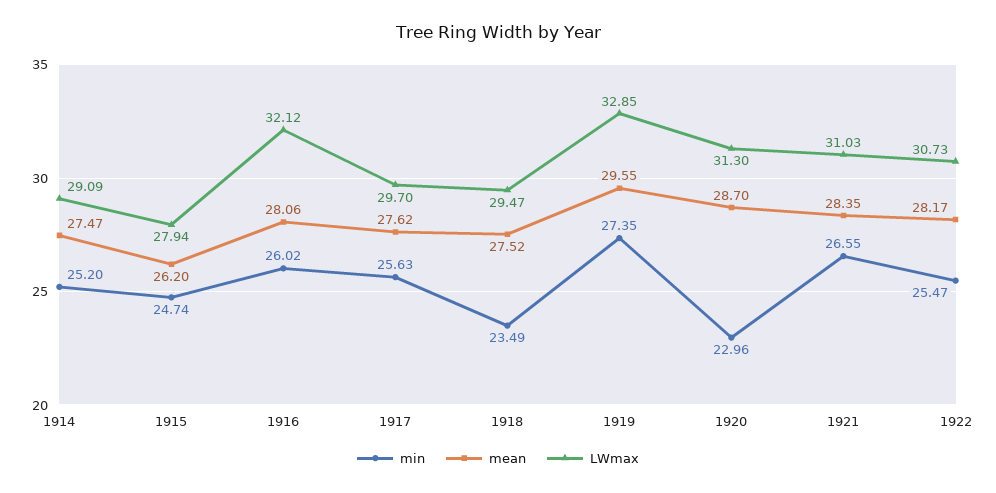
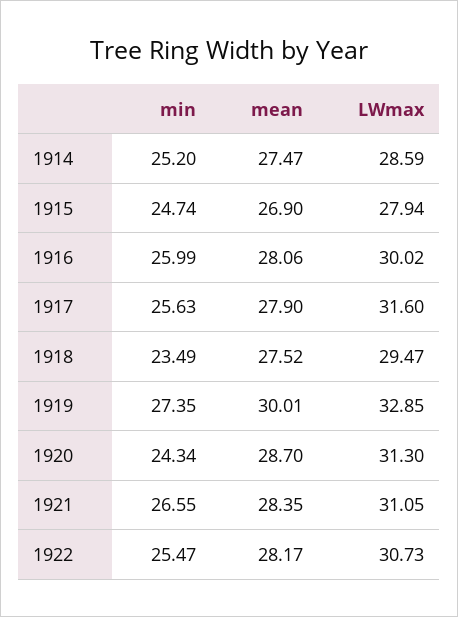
LWmax, 1914: 29.09 -> 28.59
mean, 1915: 26.2 -> 26.9
min, 1916: 26.02 -> 25.99
LWmax, 1916: 32.12 -> 30.02
mean, 1917: 27.62 -> 27.9
LWmax, 1917: 29.7 -> 31.6
mean, 1919: 29.55 -> 30.01
min, 1920: 22.96 -> 24.34
LWmax, 1921: 31.03 -> 31.05

